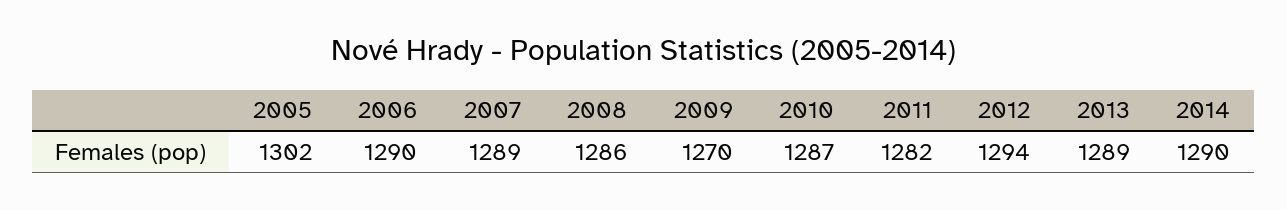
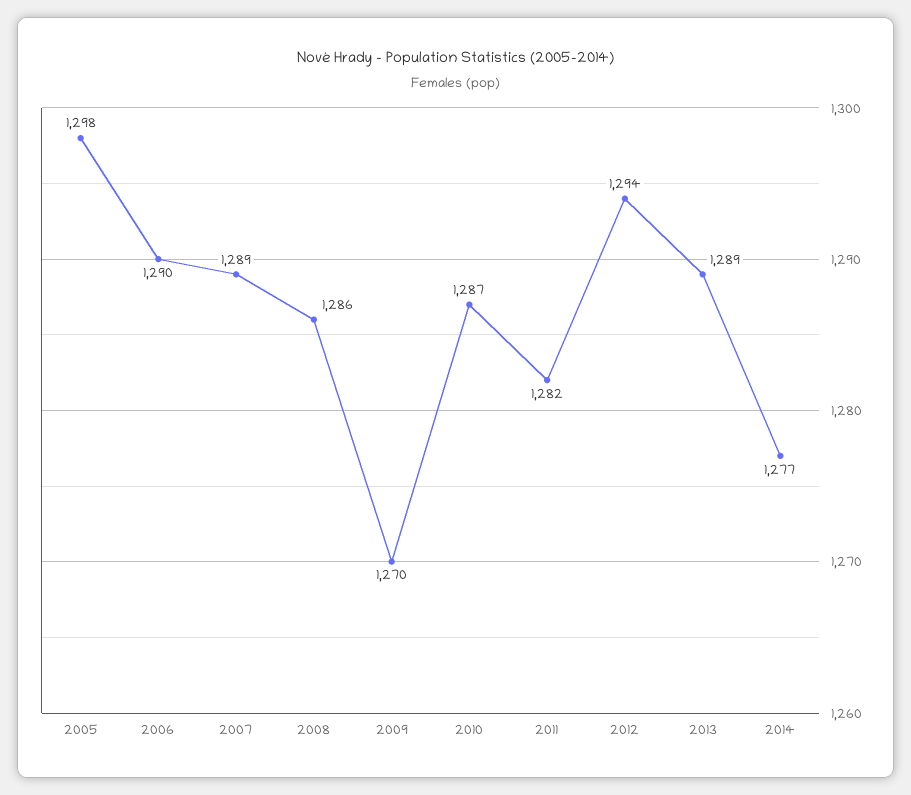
2005: 1302 -> 1298
2014: 1290 -> 1277

